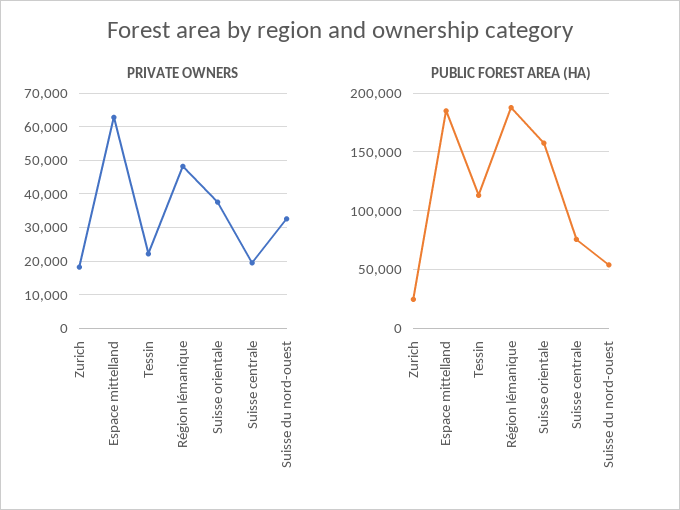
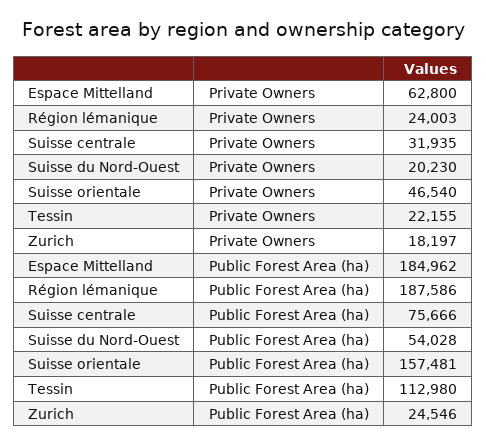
PRIVATE OWNERS, Région lémanique: 48000 -> 24003
PRIVATE OWNERS, Suisse orientale: 38000 -> 46540
PRIVATE OWNERS, Suisse centrale: 20000 -> 31935
PRIVATE OWNERS, Suisse du nord-ouest: 32000 -> 20230

